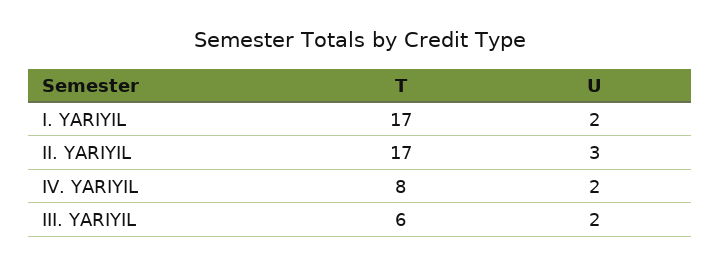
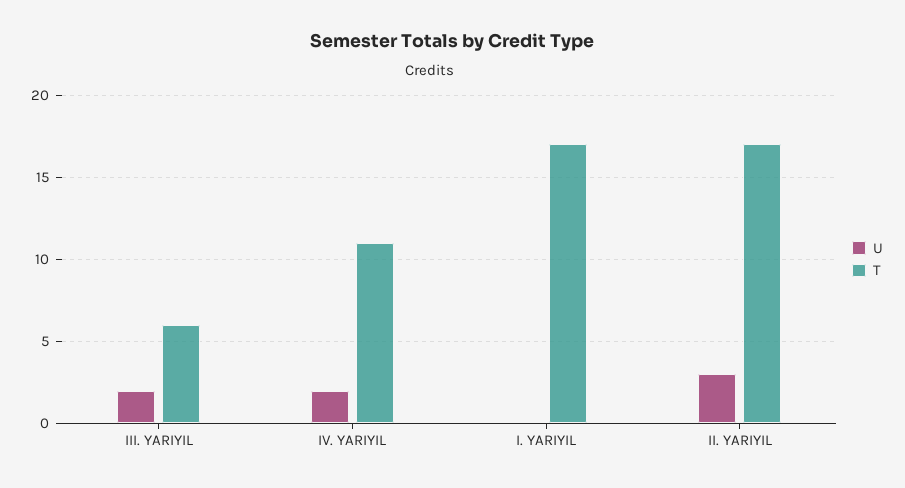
U, I. YARIYIL: 2 -> 0
T, IV. YARIYIL: 8 -> 11

